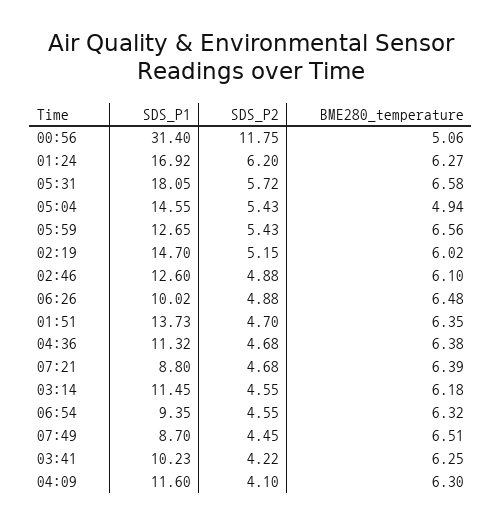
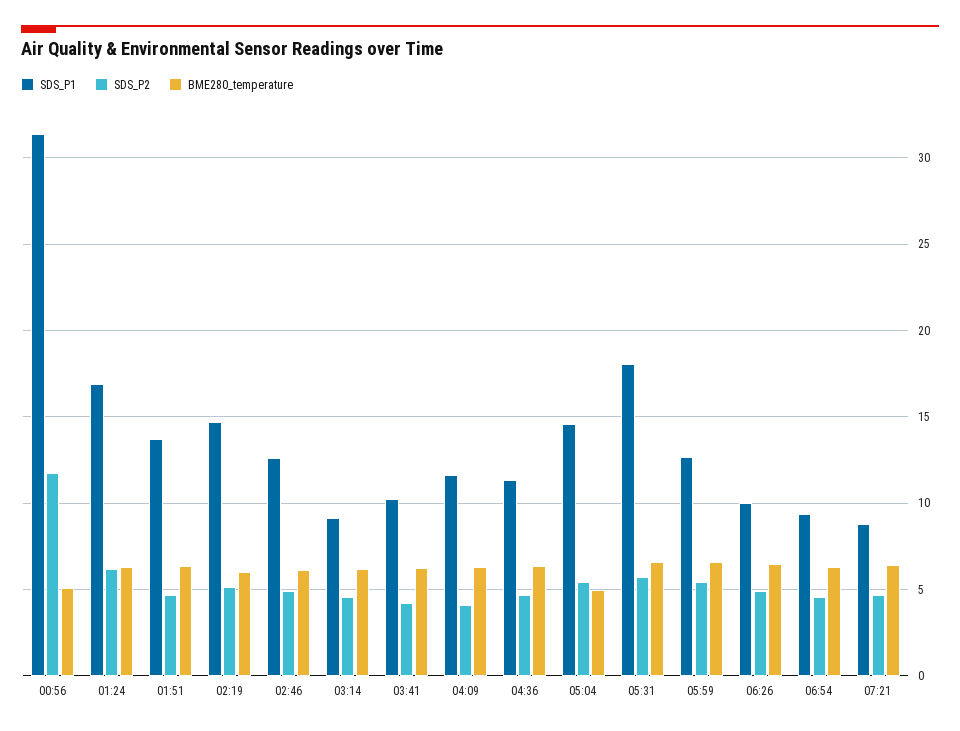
SDS_P1, 03:14: 11.45 -> 9
SDS_P1, 07:49: 8.7 -> none
SDS_P2, 07:49: 4.45 -> none
BME280_temperature, 07:49: 6.51 -> none

